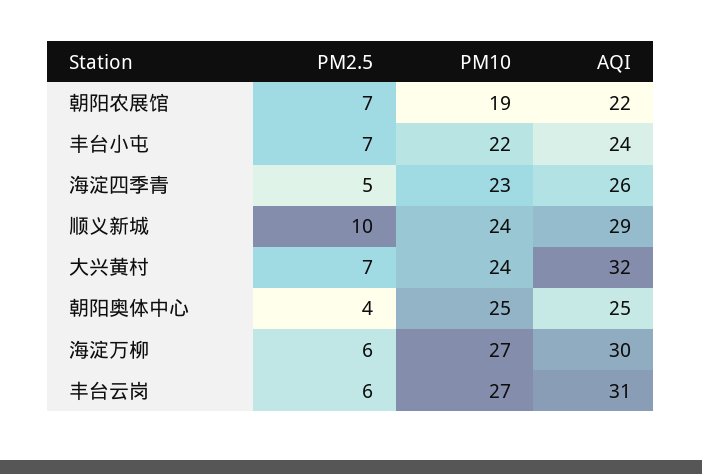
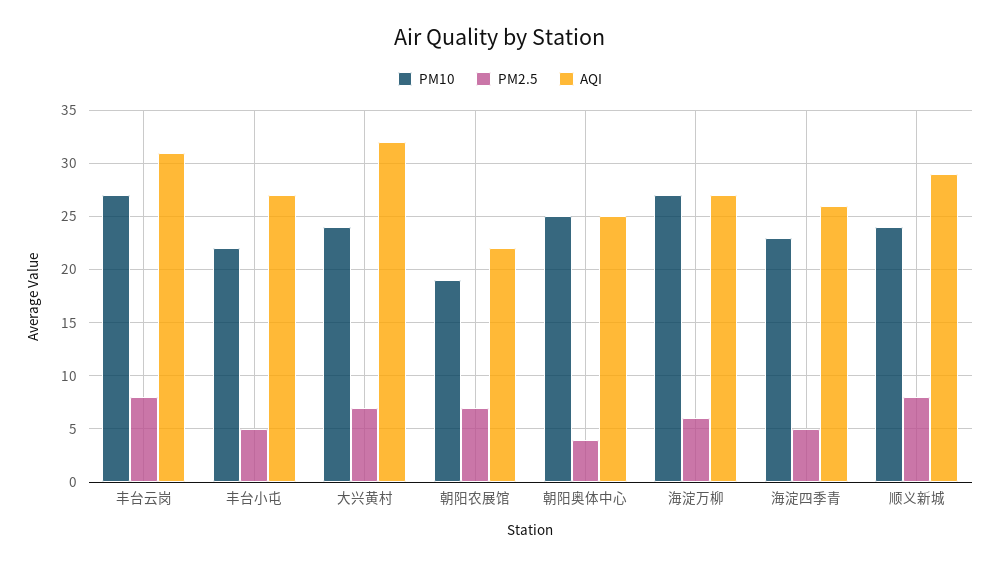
PM2.5, 丰台小屯: 7 -> 5
AQI, 丰台小屯: 24 -> 27
PM2.5, 顺义新城: 10 -> 8
AQI, 海淀万柳: 30 -> 27
PM2.5, 丰台云岗: 6 -> 8

